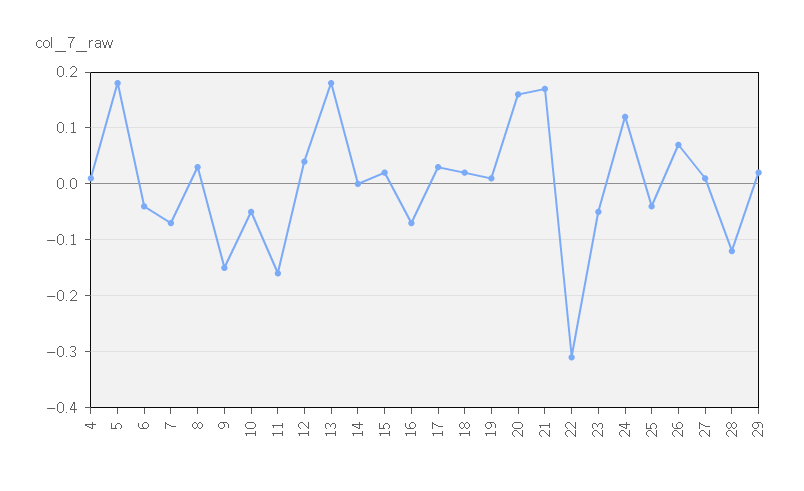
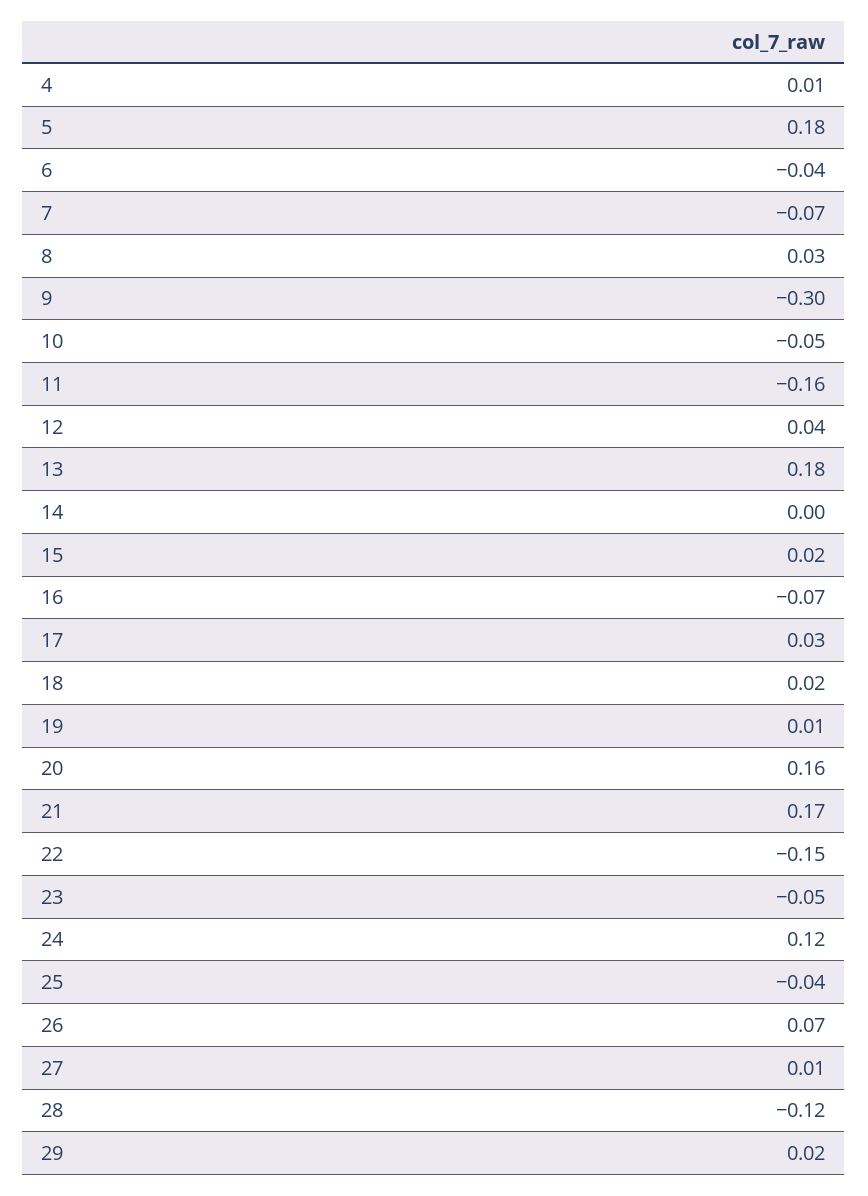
9: -0.15 -> -0.3
22: -0.3 -> -0.15

